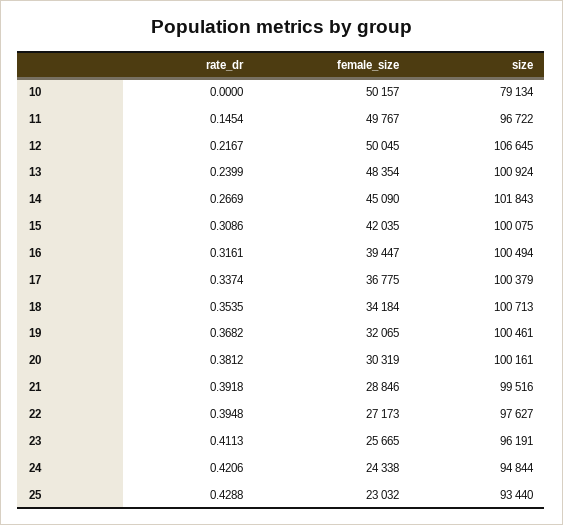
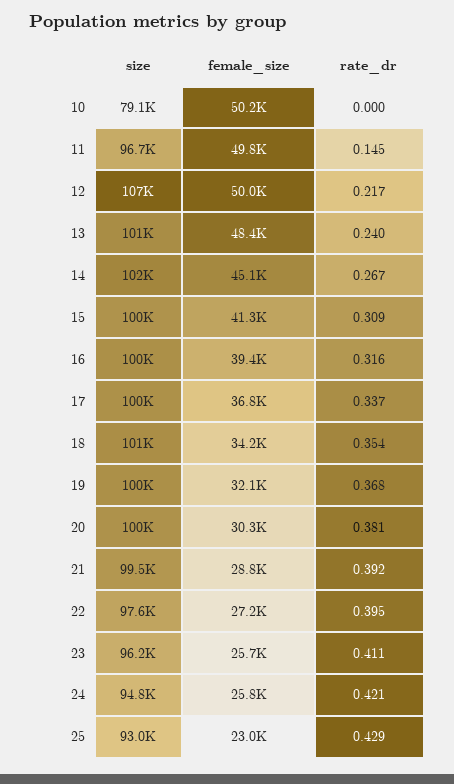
female_size, 15: 42035 -> 41300
female_size, 24: 24338 -> 25800
size, 25: 93440 -> 93000

